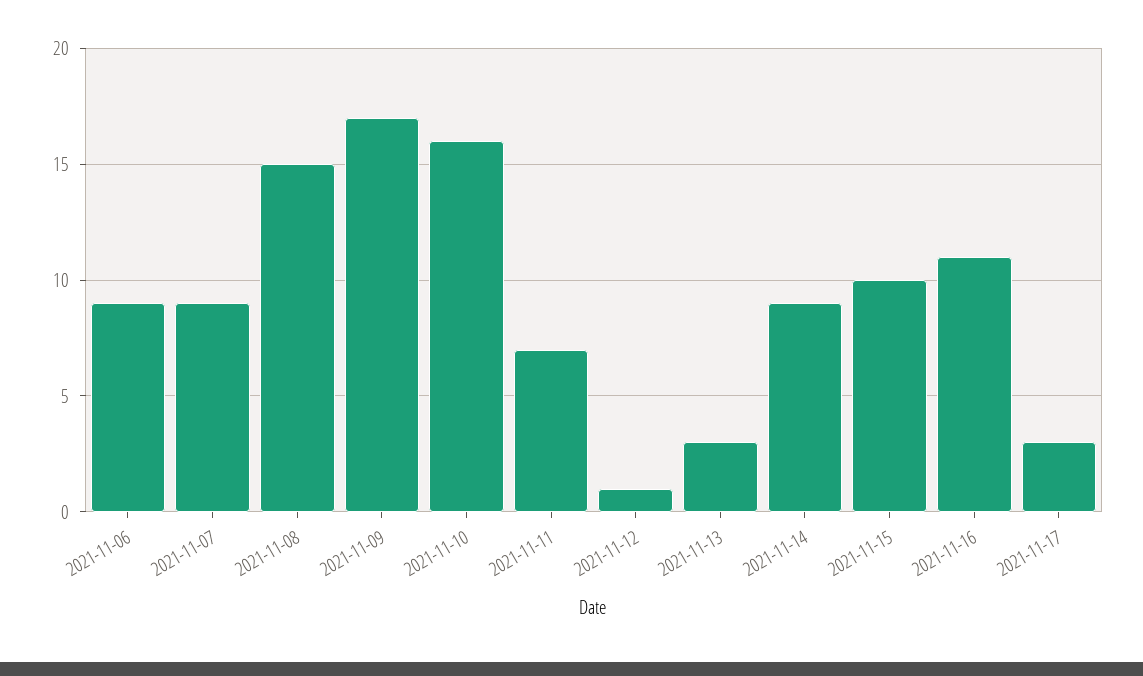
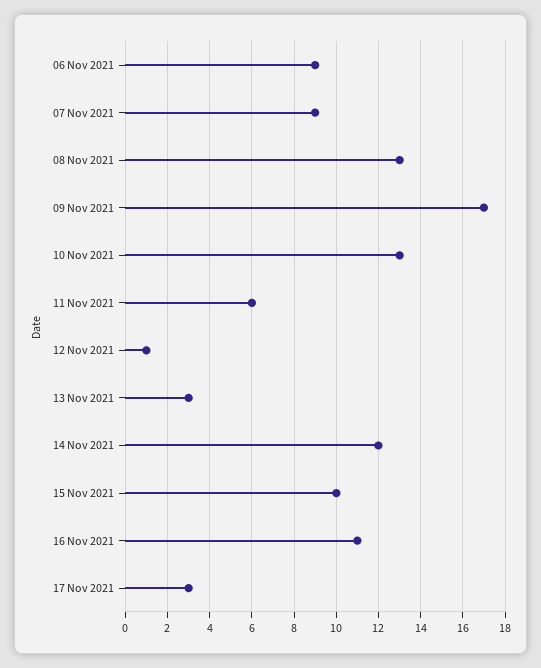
2021-11-08: 15 -> 13
2021-11-10: 16 -> 13
2021-11-11: 7 -> 6
2021-11-14: 9 -> 12

